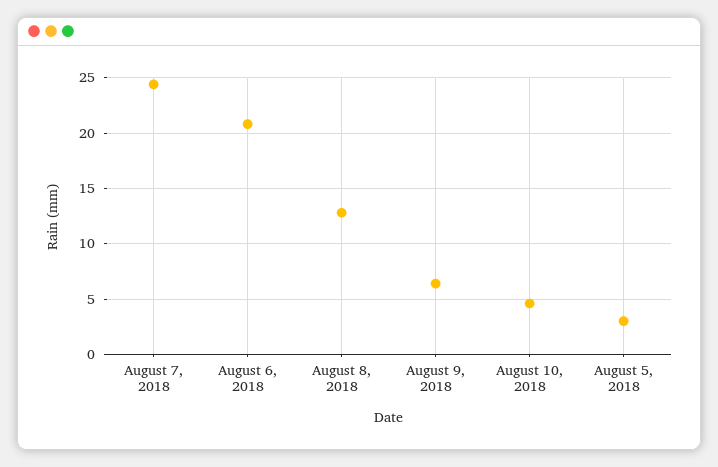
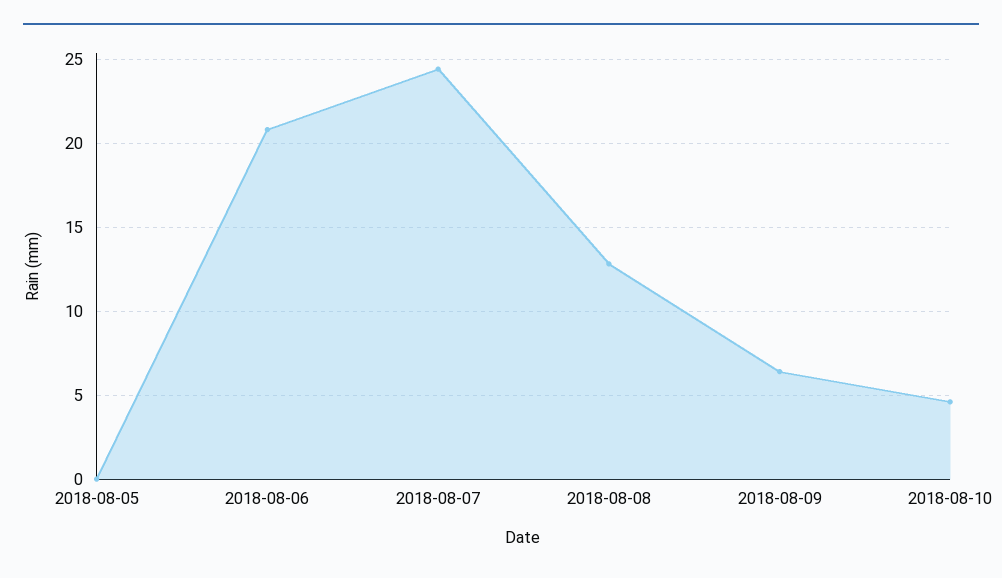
August 5, 2018: 3 -> 0

